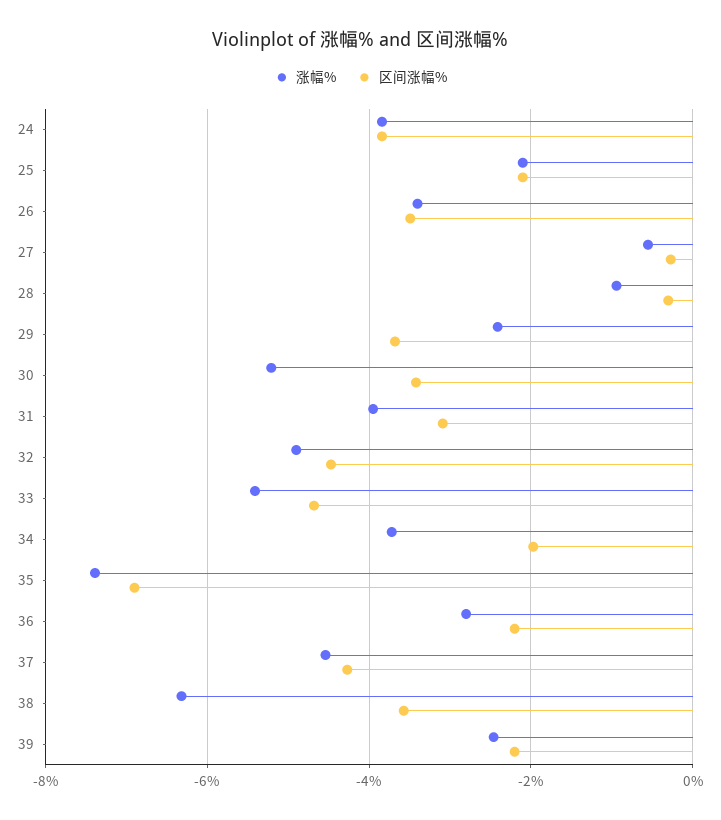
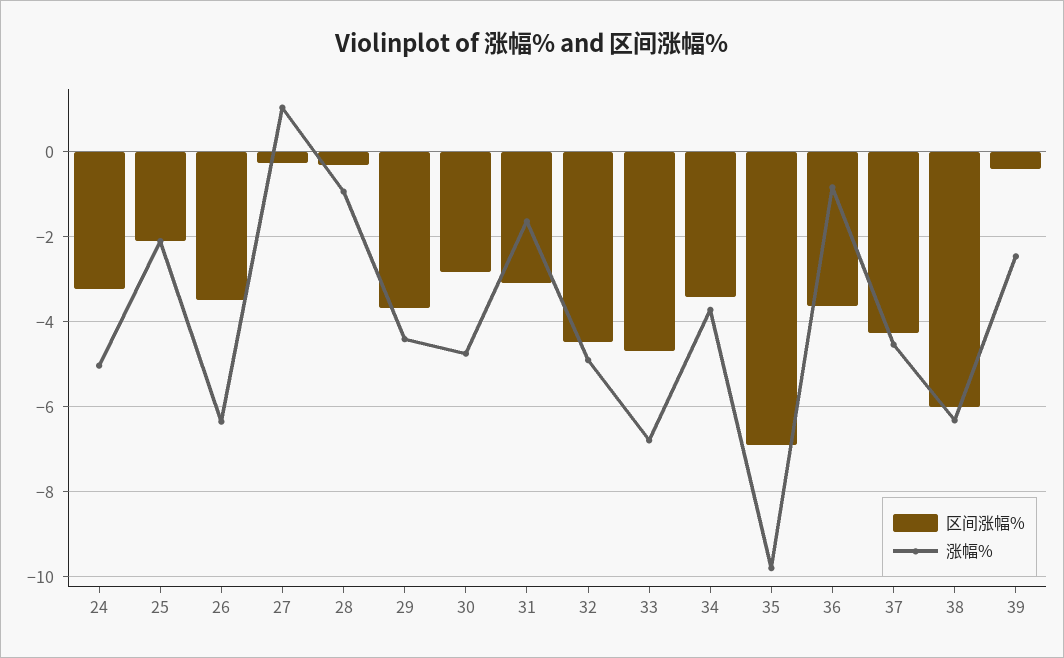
涨幅%, 24: -3.8 -> -5
区间涨幅%, 24: -3.8 -> -3.2
涨幅%, 26: -3.4 -> -6.4
涨幅%, 27: -0.6 -> 1
涨幅%, 29: -2.4 -> -4.4
涨幅%, 30: -5.2 -> -4.8
区间涨幅%, 30: -3.4 -> -2.8
涨幅%, 31: -4 -> -1.6
涨幅%, 33: -5.4 -> -6.8
区间涨幅%, 34: -2 -> -3.4
涨幅%, 35: -7.4 -> -9.8
涨幅%, 36: -2.8 -> -0.8
区间涨幅%, 36: -2.2 -> -3.6
区间涨幅%, 38: -3.6 -> -6
区间涨幅%, 39: -2.2 -> -0.4

